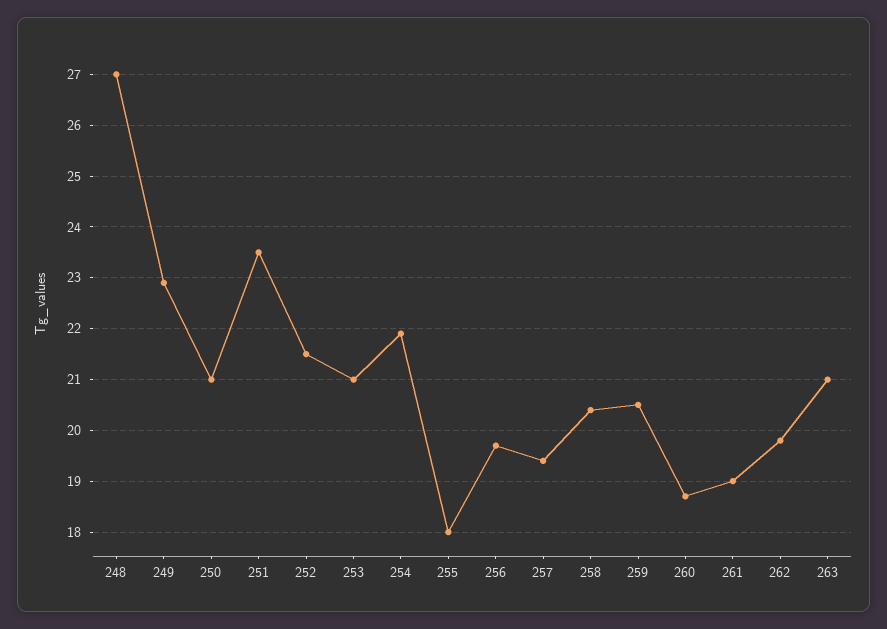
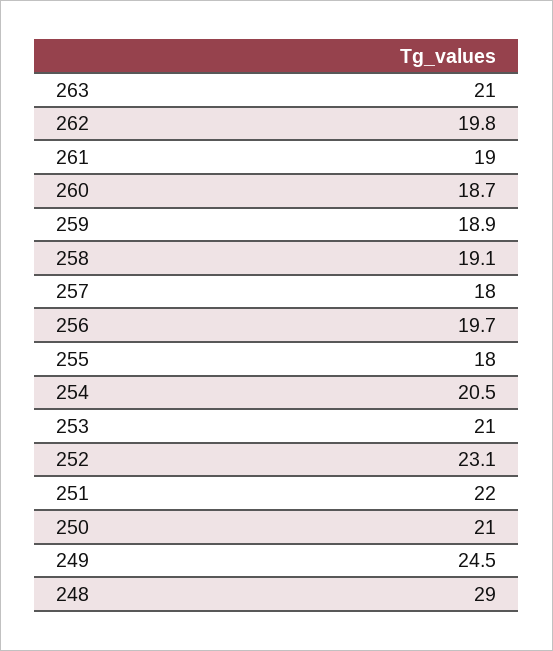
248: 27 -> 29
249: 23 -> 24.5
251: 23.5 -> 22
252: 21.5 -> 23.1
254: 22 -> 20.5
257: 19.5 -> 18
258: 20.5 -> 19.1
259: 20.5 -> 18.9

